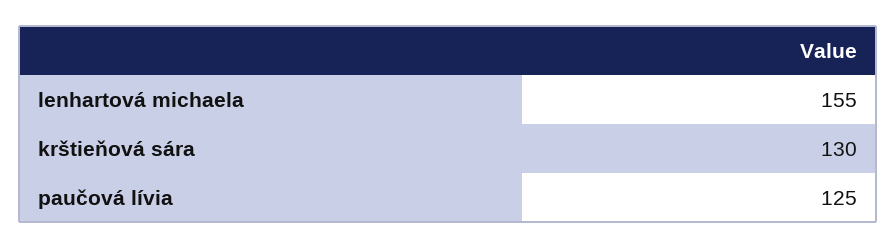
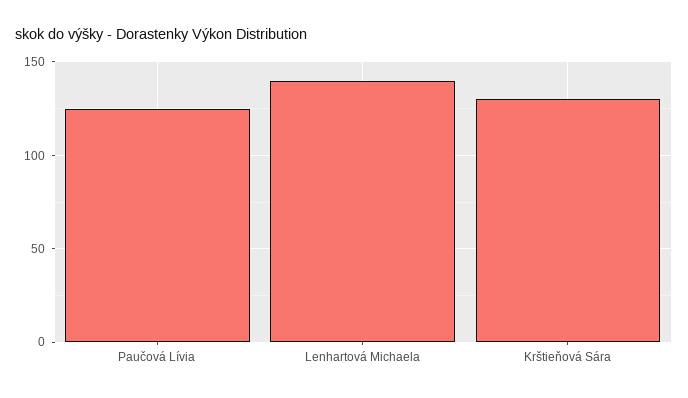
lenhartová michaela: 155 -> 140

